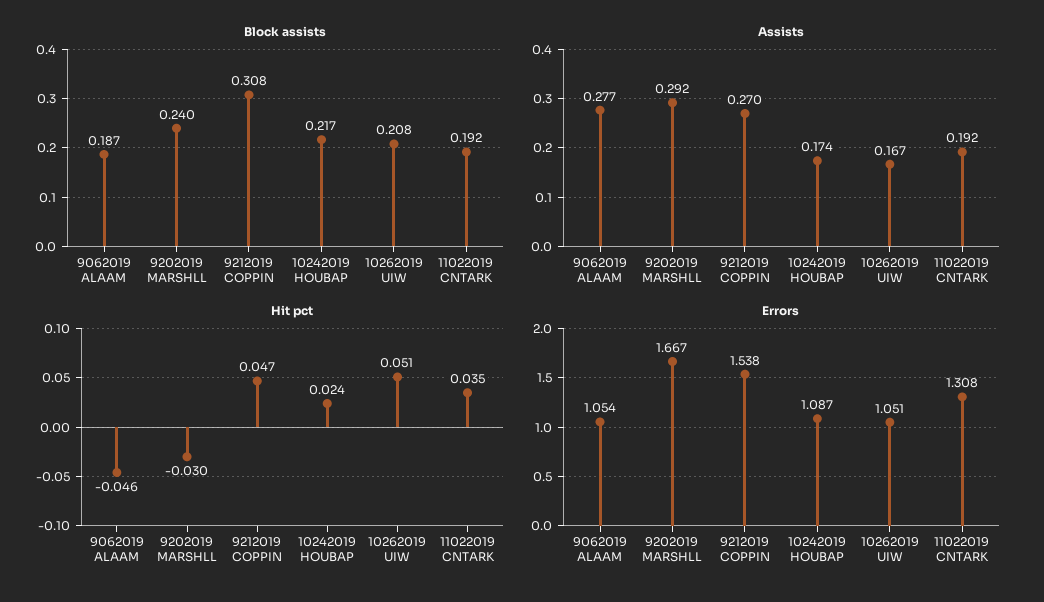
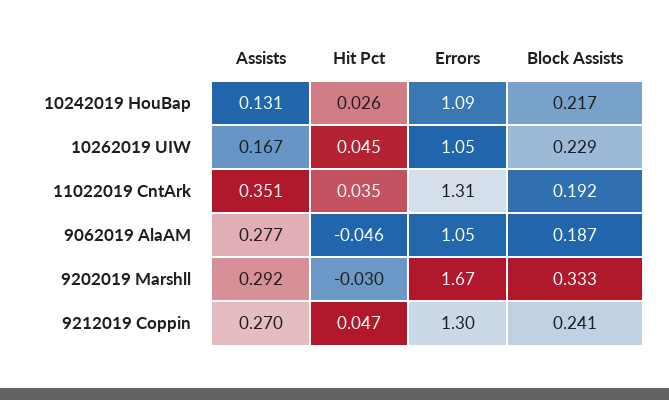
Block assists, 9202019 MARSHLL: 0.24 -> 0.333
Block assists, 9212019 COPPIN: 0.308 -> 0.241
Block assists, 10262019 UIW: 0.208 -> 0.229
Assists, 10242019 HOUBAP: 0.174 -> 0.131
Assists, 11022019 CNTARK: 0.192 -> 0.351
Hit pct, 10242019 HOUBAP: 0.024 -> 0.026
Hit pct, 10262019 UIW: 0.051 -> 0.045
Errors, 9212019 COPPIN: 1.538 -> 1.3

